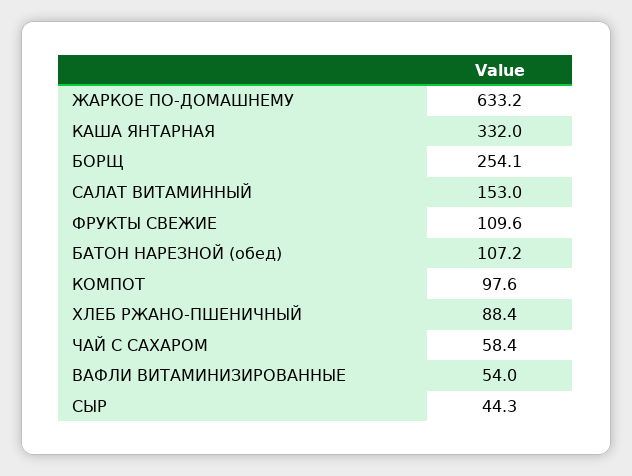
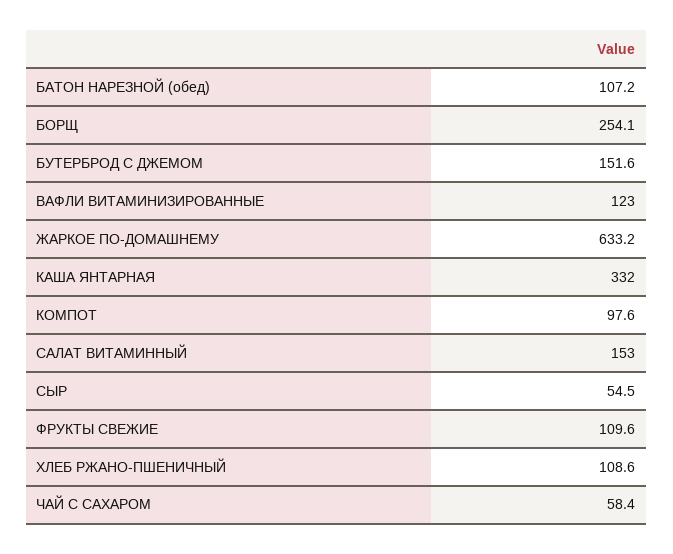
ХЛЕБ РЖАНО-ПШЕНИЧНЫЙ: 88.4 -> 108.6
ВАФЛИ ВИТАМИНИЗИРОВАННЫЕ: 54 -> 123
СЫР: 44.3 -> 54.5
БУТЕРБРОД С ДЖЕМОМ: none -> 151.6

